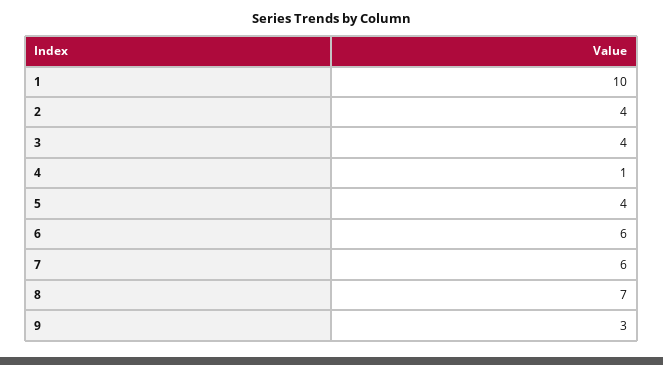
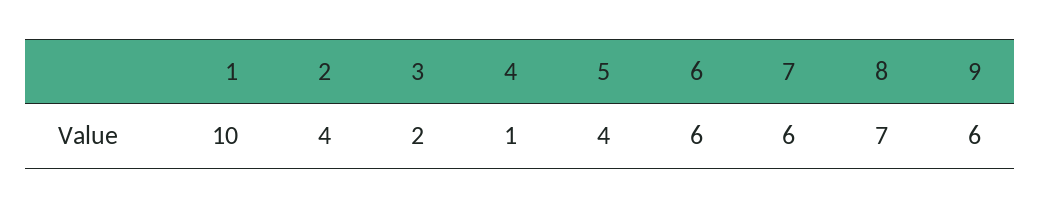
3: 4 -> 2
9: 3 -> 6

